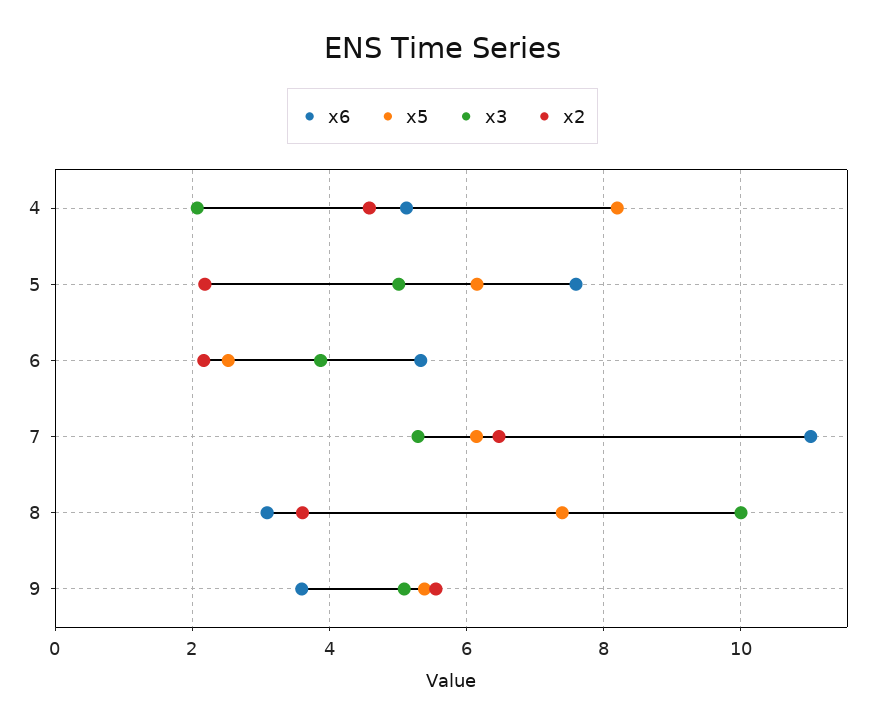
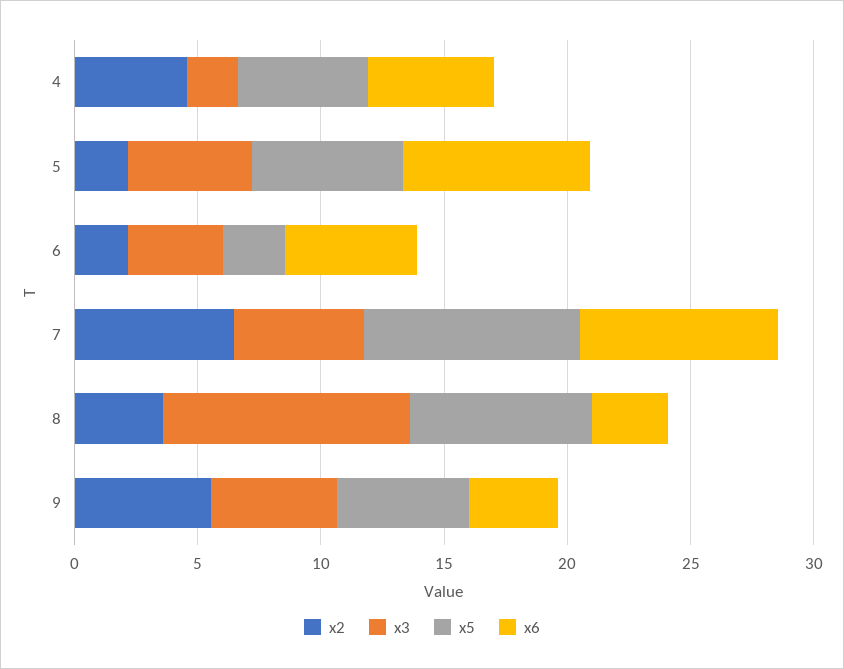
x5, 4: 8.2 -> 5
x6, 7: 11 -> 8
x5, 7: 6.2 -> 9

